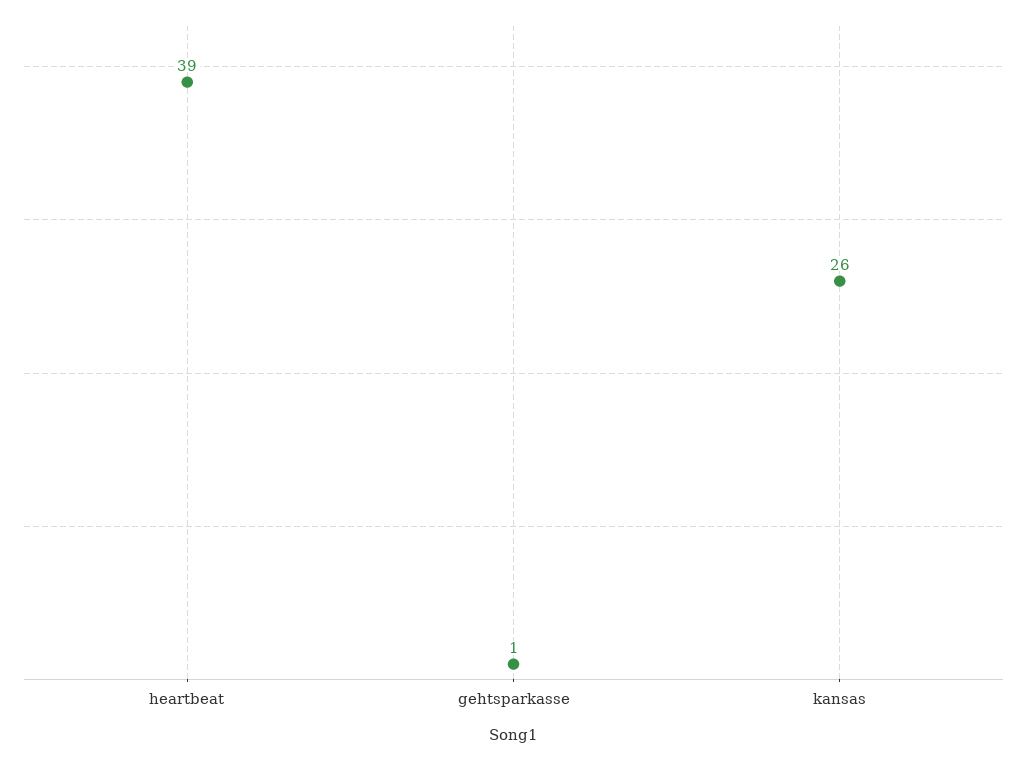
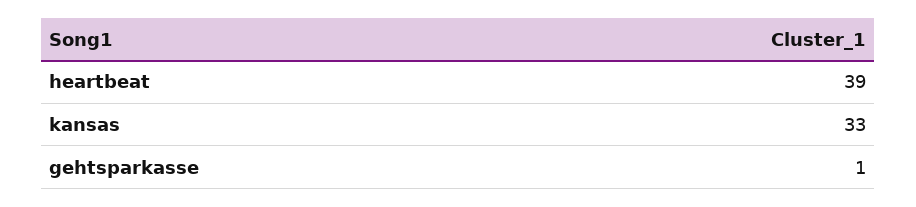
kansas: 26 -> 33

